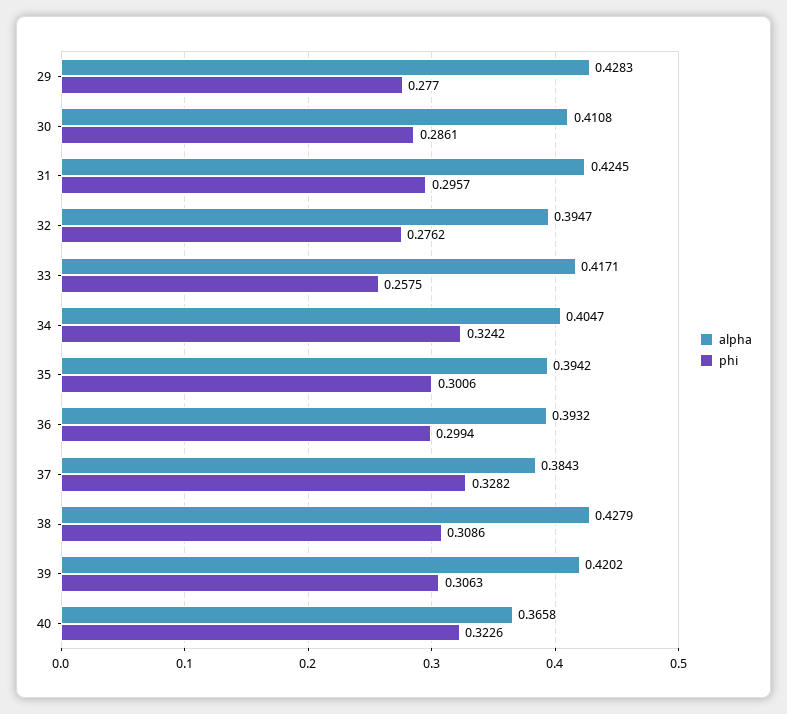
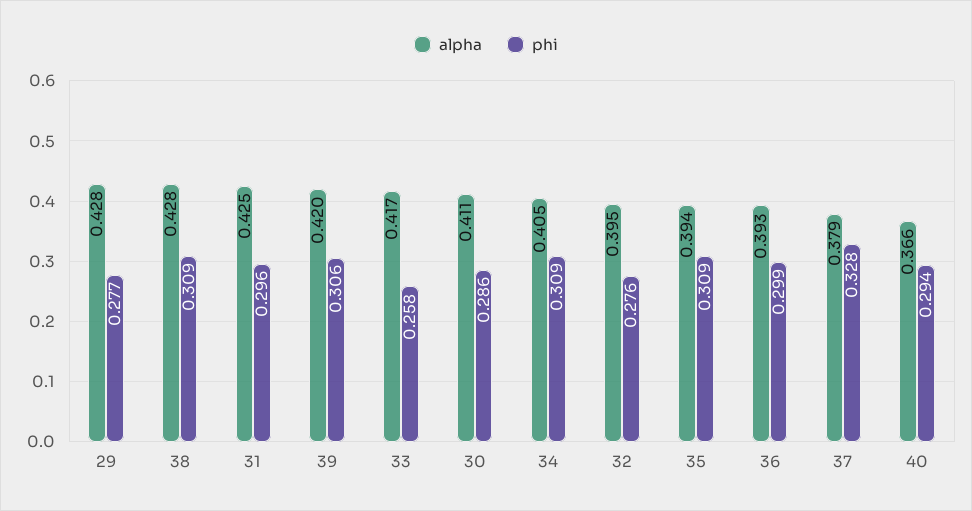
phi, 34: 0.3242 -> 0.309
phi, 35: 0.3006 -> 0.309
alpha, 37: 0.3843 -> 0.379
phi, 40: 0.3226 -> 0.294

